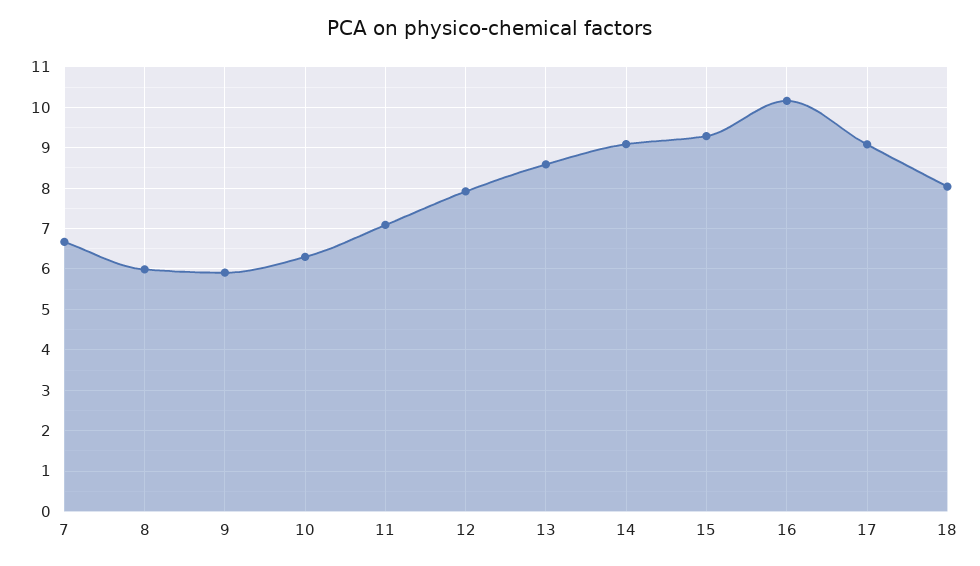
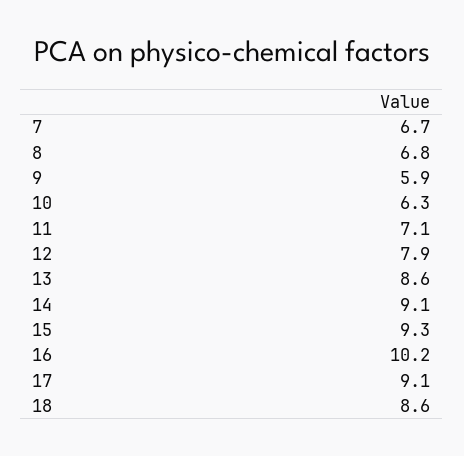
8: 6 -> 6.8
18: 8 -> 8.6

